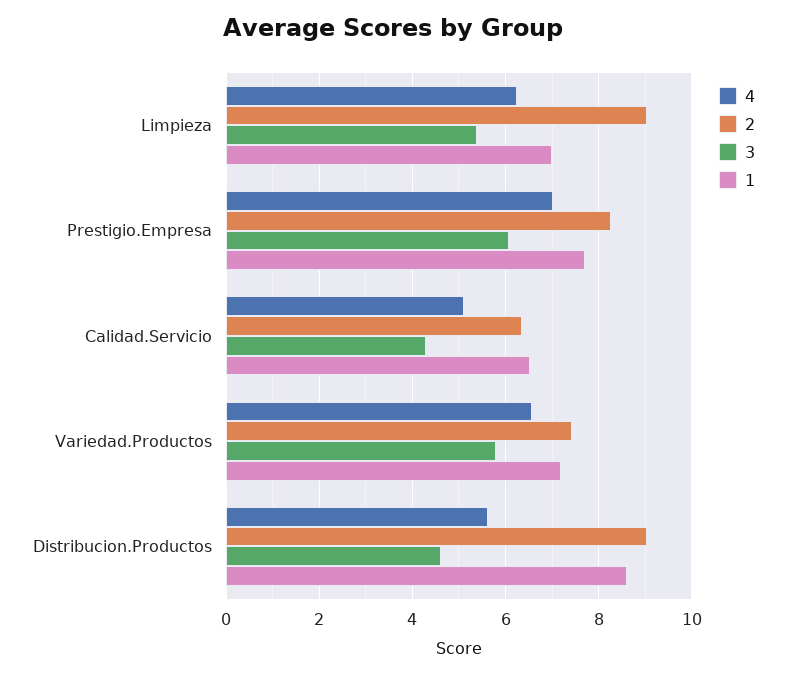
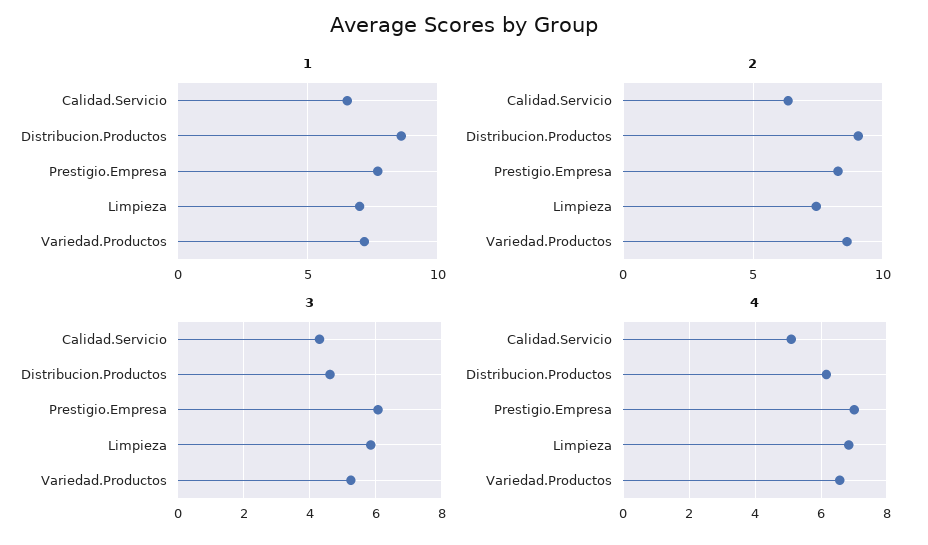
4, Limpieza: 6.2 -> 6.8
2, Limpieza: 9 -> 7.5
3, Limpieza: 5.4 -> 5.8
2, Variedad.Productos: 7.4 -> 8.5
3, Variedad.Productos: 5.8 -> 5.2
4, Distribucion.Productos: 5.6 -> 6.2

